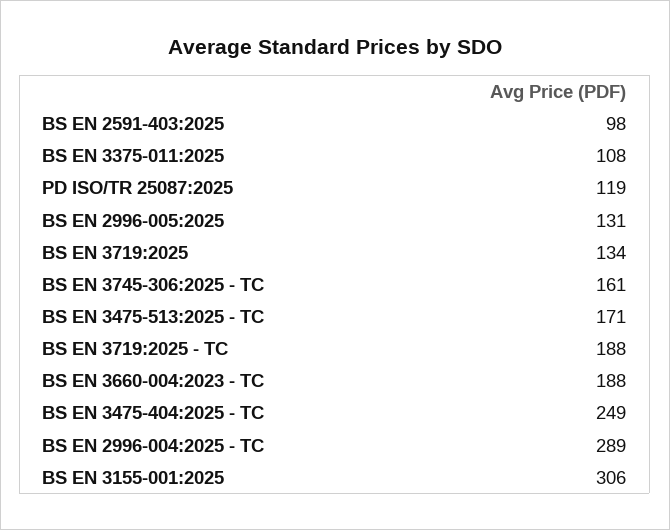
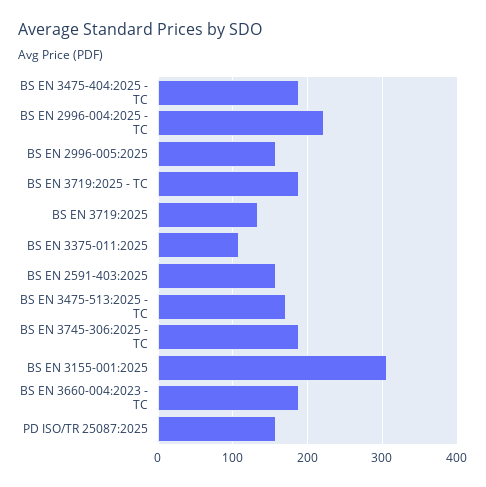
BS EN 2591-403:2025: 98 -> 160
PD ISO/TR 25087:2025: 119 -> 160
BS EN 2996-005:2025: 131 -> 160
BS EN 3745-306:2025 - TC: 161 -> 190
BS EN 3475-404:2025 - TC: 249 -> 190
BS EN 2996-004:2025 - TC: 289 -> 220

